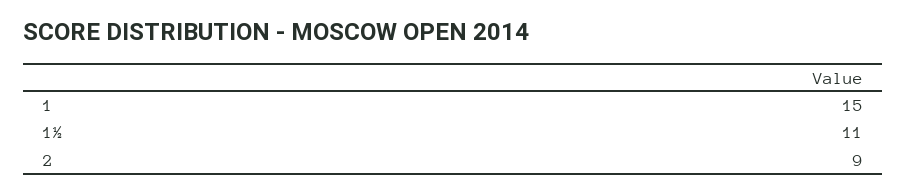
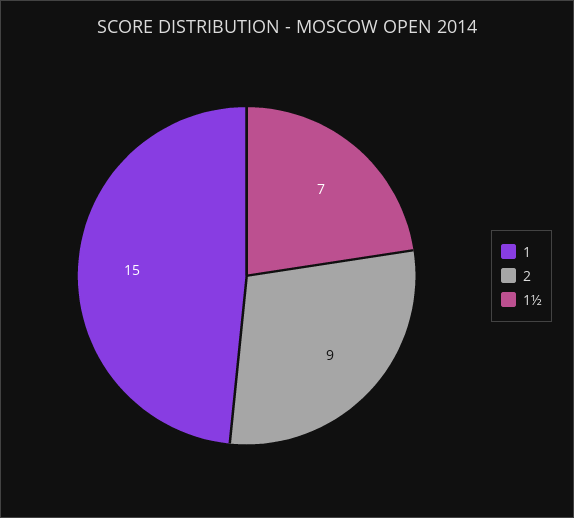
1½: 11 -> 7

